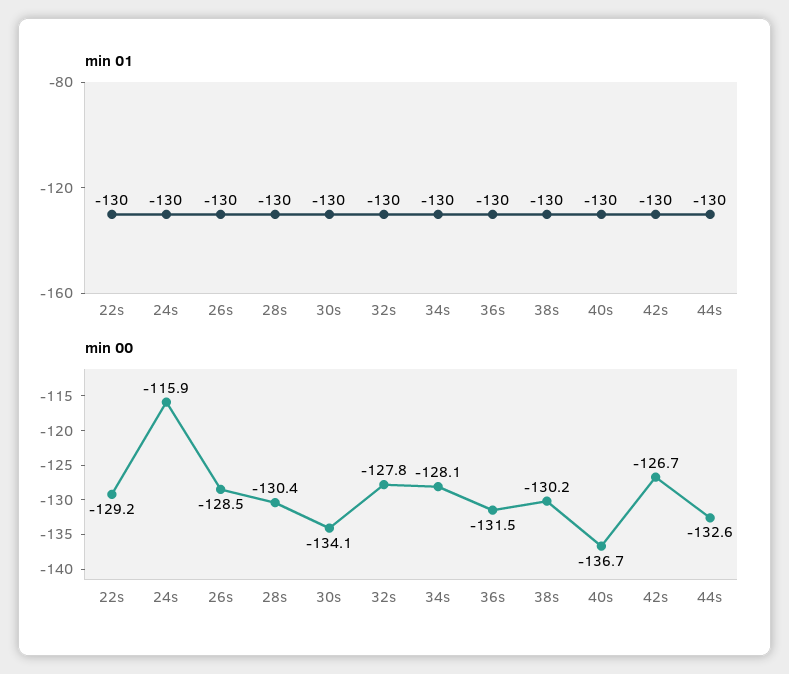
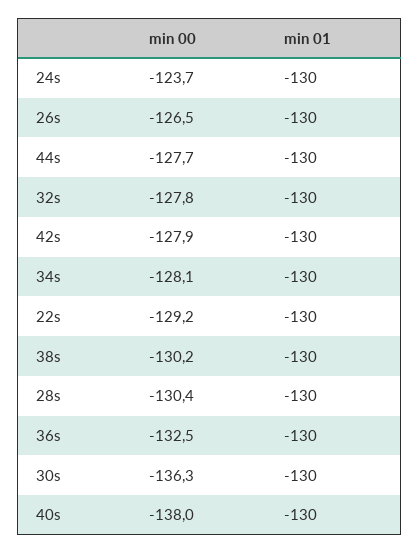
min 00, 24s: -115.9 -> -123.7
min 00, 26s: -128.5 -> -126.5
min 00, 30s: -134.1 -> -136.3
min 00, 36s: -131.5 -> -132.5
min 00, 40s: -136.7 -> -138
min 00, 42s: -126.7 -> -127.9
min 00, 44s: -132.6 -> -127.7

